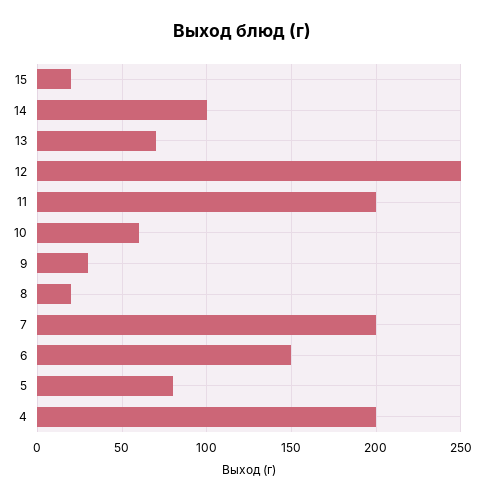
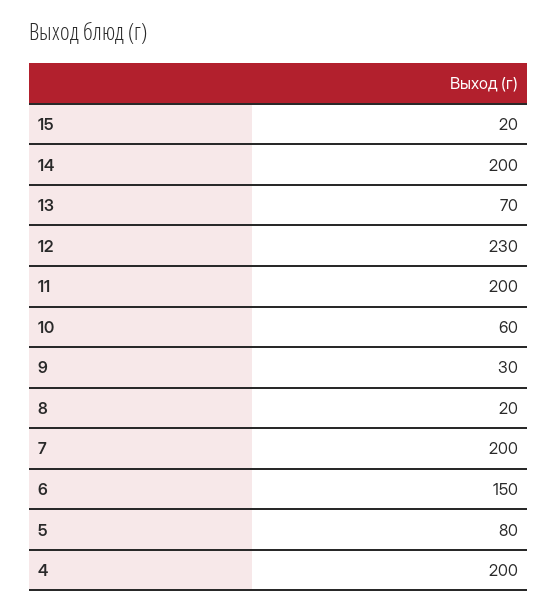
14: 100 -> 200
12: 250 -> 230

